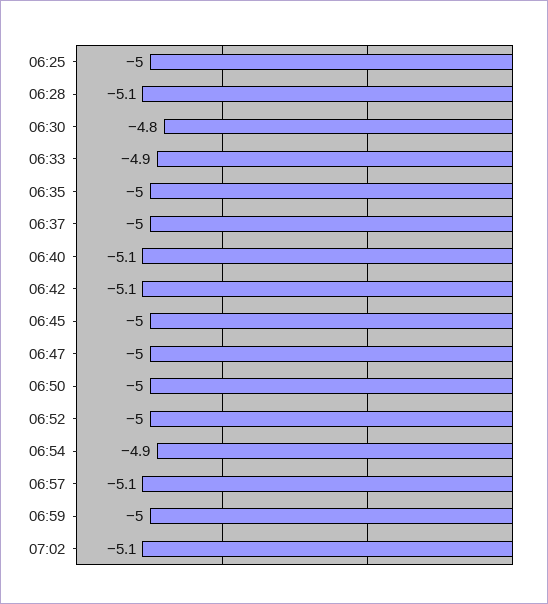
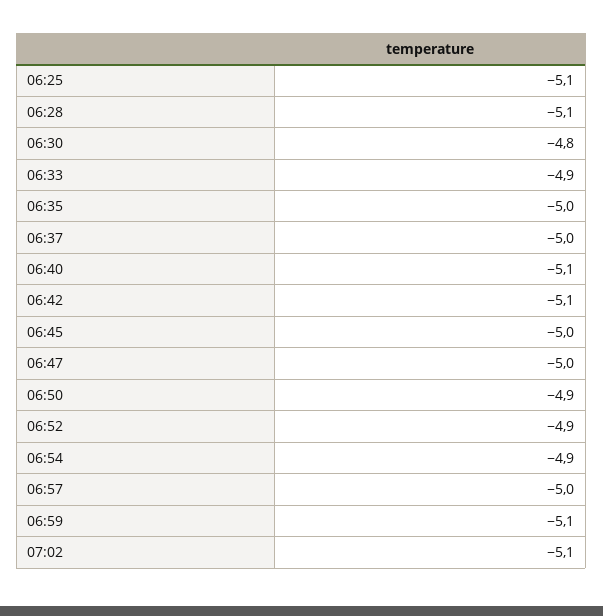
06:25: -5 -> -5.1
06:50: -5 -> -4.9
06:52: -5 -> -4.9
06:57: -5.1 -> -5
06:59: -5 -> -5.1

